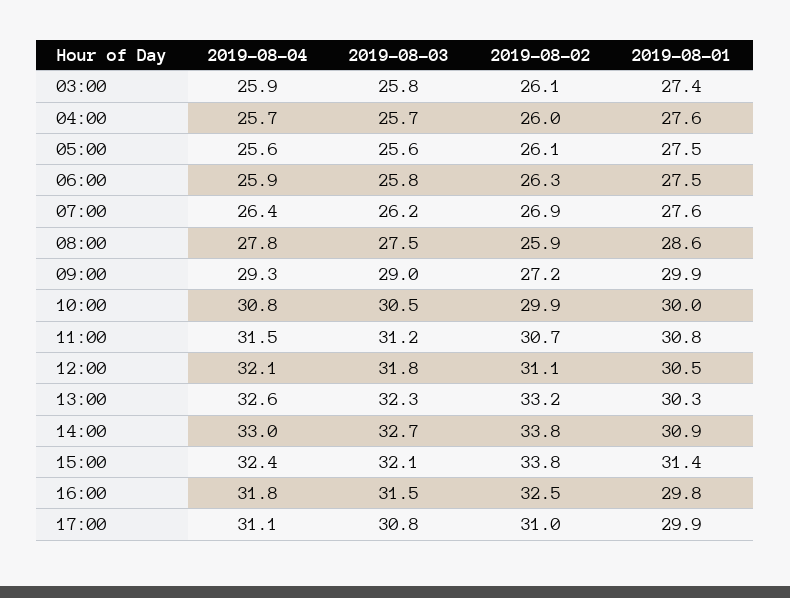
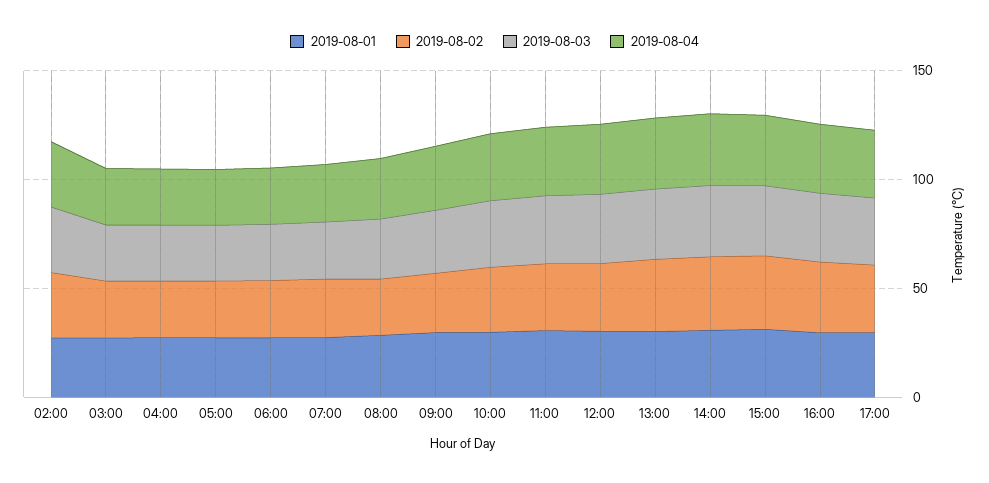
2019-08-01, 02:00: none -> 30
2019-08-02, 02:00: none -> 30
2019-08-03, 02:00: none -> 30
2019-08-04, 02:00: none -> 30

